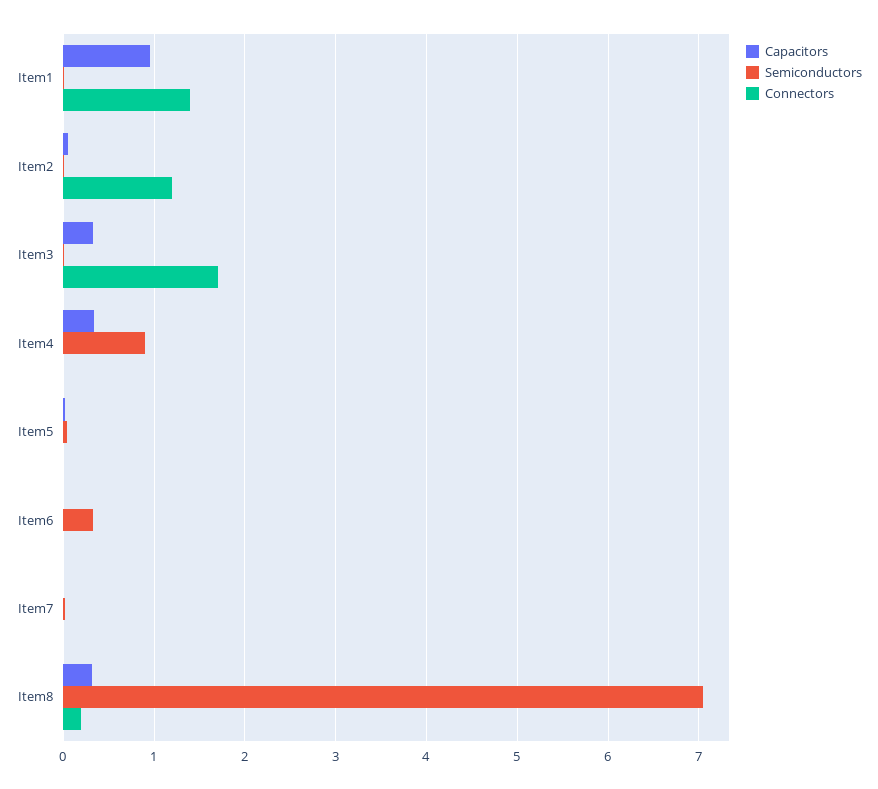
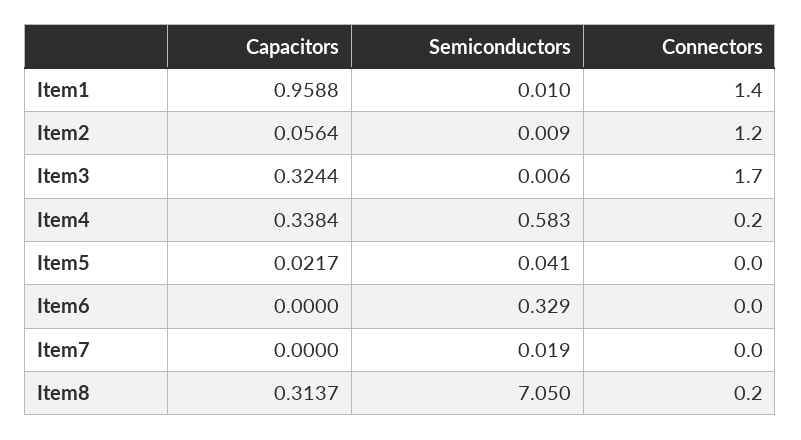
Semiconductors, Item4: 0.9 -> 0.583
Connectors, Item4: 0 -> 0.2

